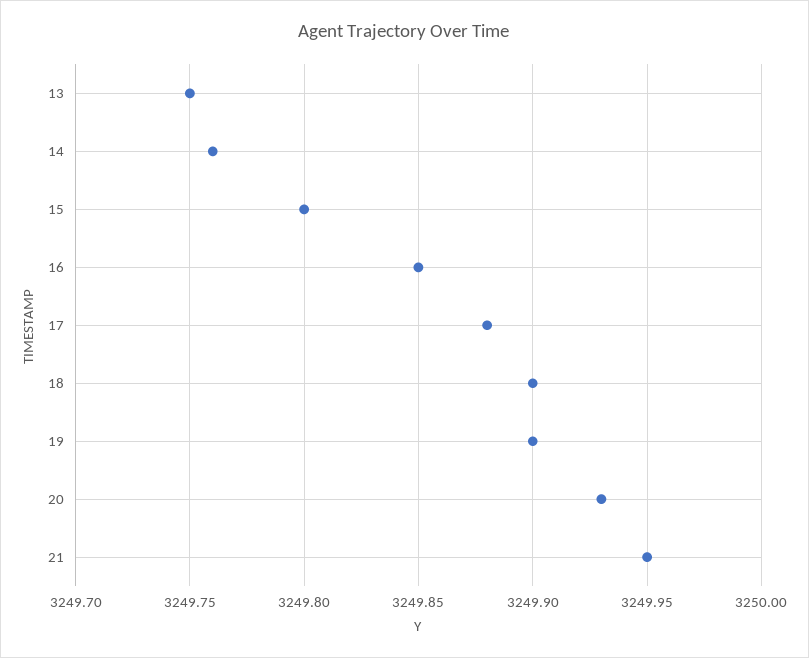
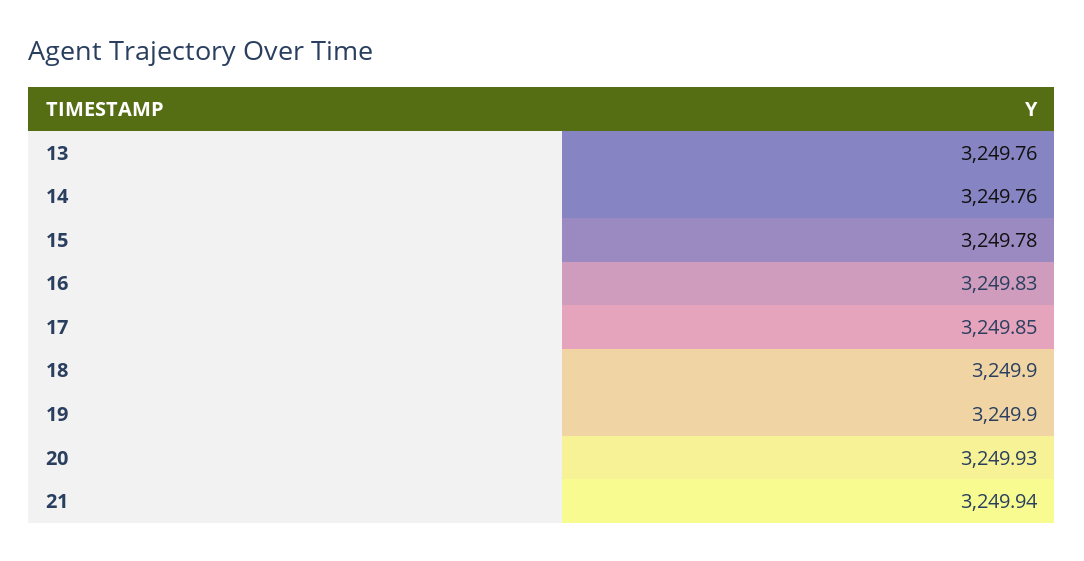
13: 3249.75 -> 3249.76
15: 3249.8 -> 3249.78
16: 3249.85 -> 3249.83
17: 3249.88 -> 3249.85
21: 3249.95 -> 3249.94

